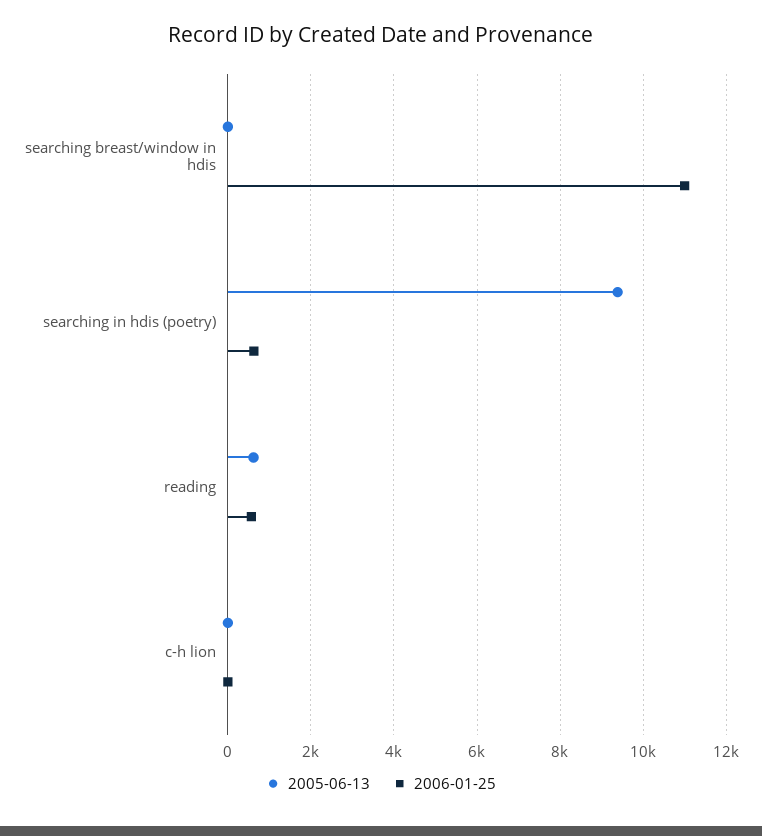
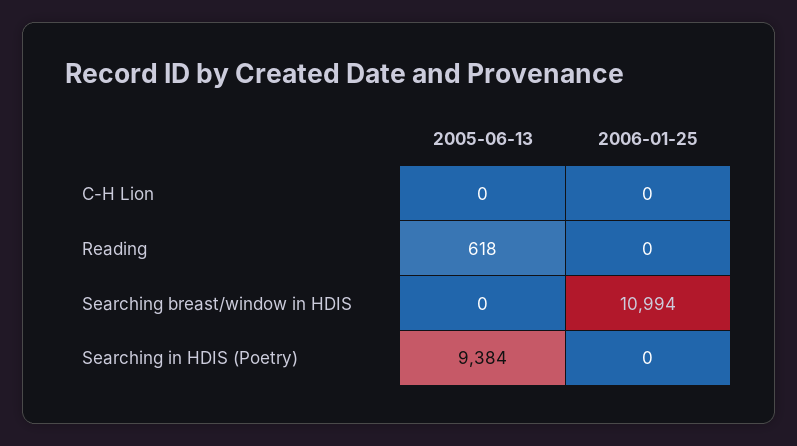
2006-01-25, searching in hdis (poetry): 600 -> 0
2006-01-25, reading: 600 -> 0

